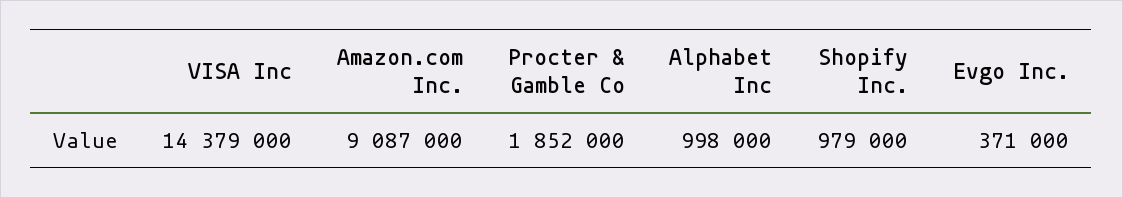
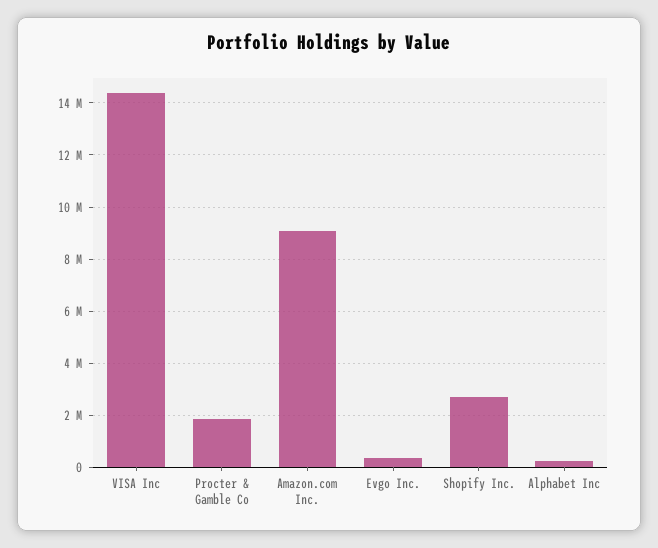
Alphabet Inc: 998000 -> 250000
Shopify Inc.: 979000 -> 2750000

